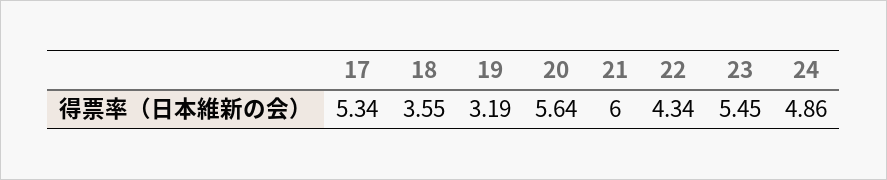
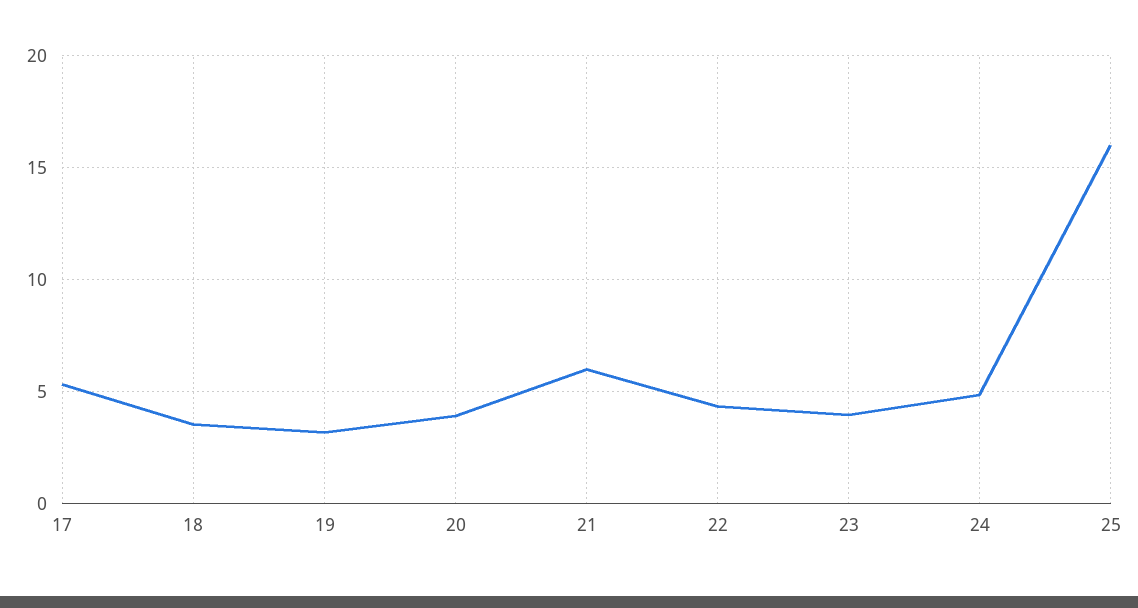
20: 5.64 -> 4
23: 5.45 -> 4
25: none -> 16

